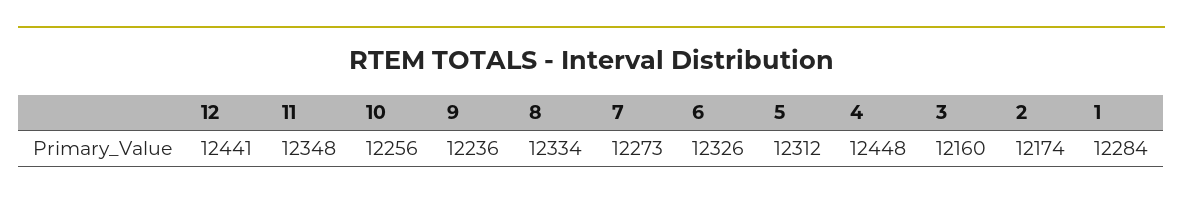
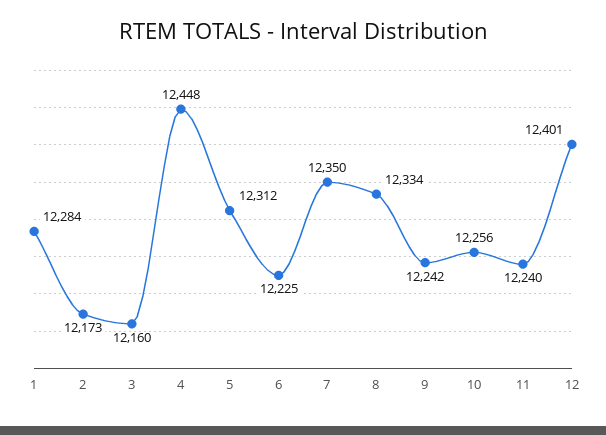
12: 12441 -> 12401
11: 12348 -> 12240
9: 12236 -> 12242
7: 12273 -> 12350
6: 12326 -> 12225
2: 12174 -> 12173

